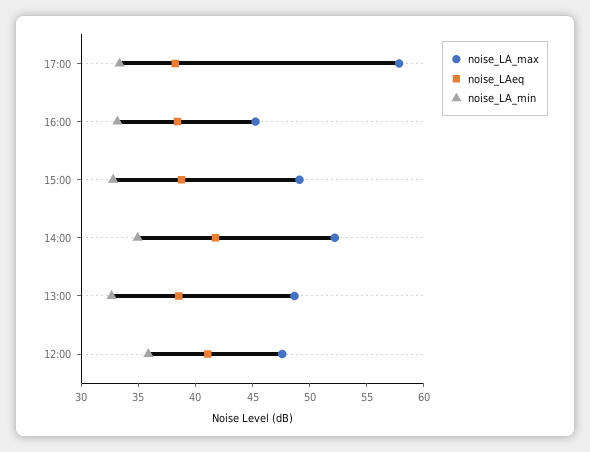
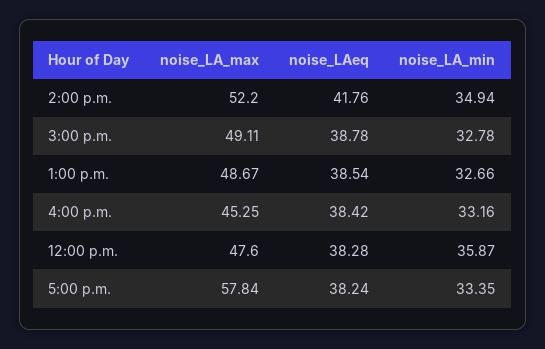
noise_LAeq, 12:00: 41 -> 38.28

